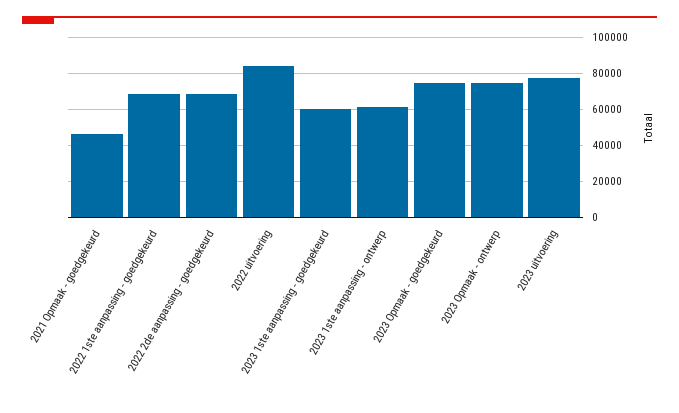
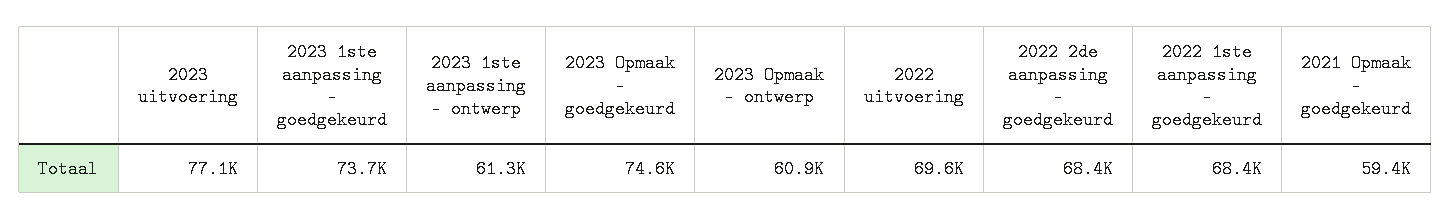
2021 Opmaak - goedgekeurd: 45000 -> 59400
2022 uitvoering: 85000 -> 69600
2023 1ste aanpassing - goedgekeurd: 60000 -> 73700
2023 Opmaak - ontwerp: 75000 -> 60900

